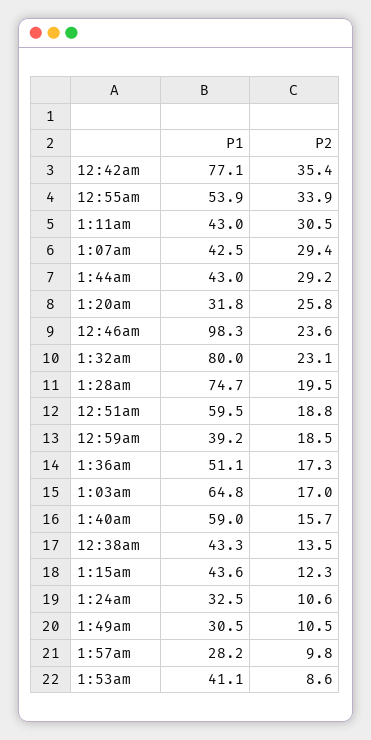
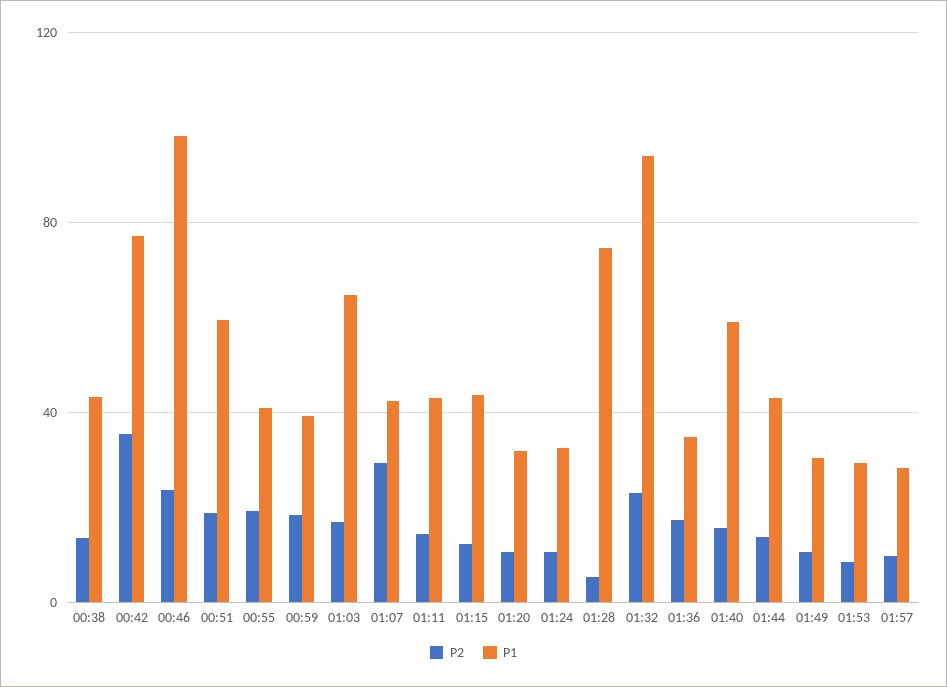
P1, 12:55am: 53.9 -> 40
P2, 12:55am: 33.9 -> 20
P2, 1:11am: 30.5 -> 15
P2, 1:44am: 29.2 -> 15
P2, 1:20am: 25.8 -> 10
P1, 1:32am: 80 -> 95
P2, 1:28am: 19.5 -> 5
P1, 1:36am: 51.1 -> 35
P1, 1:53am: 41.1 -> 30

